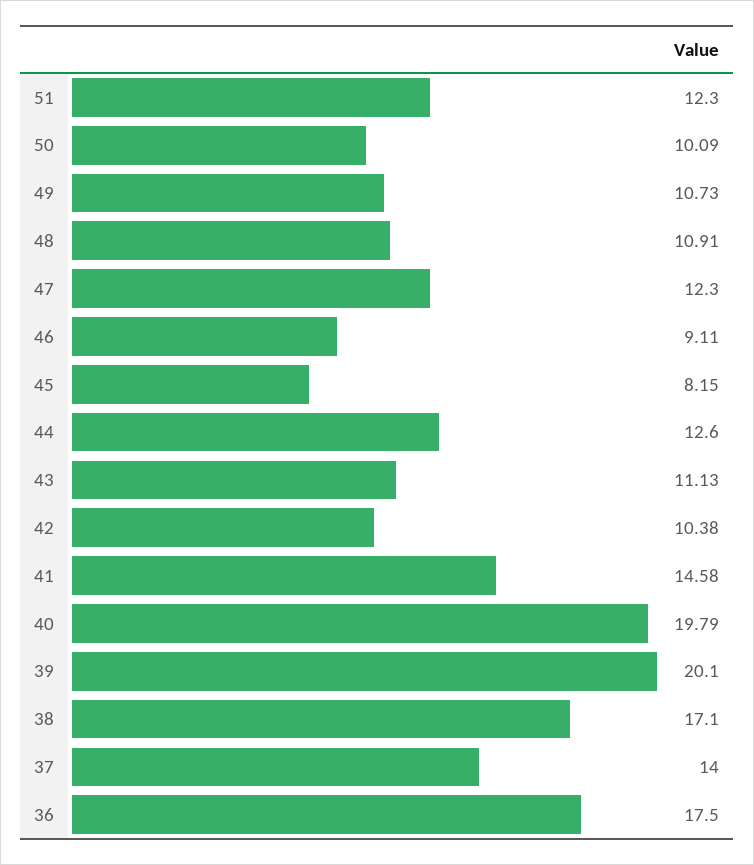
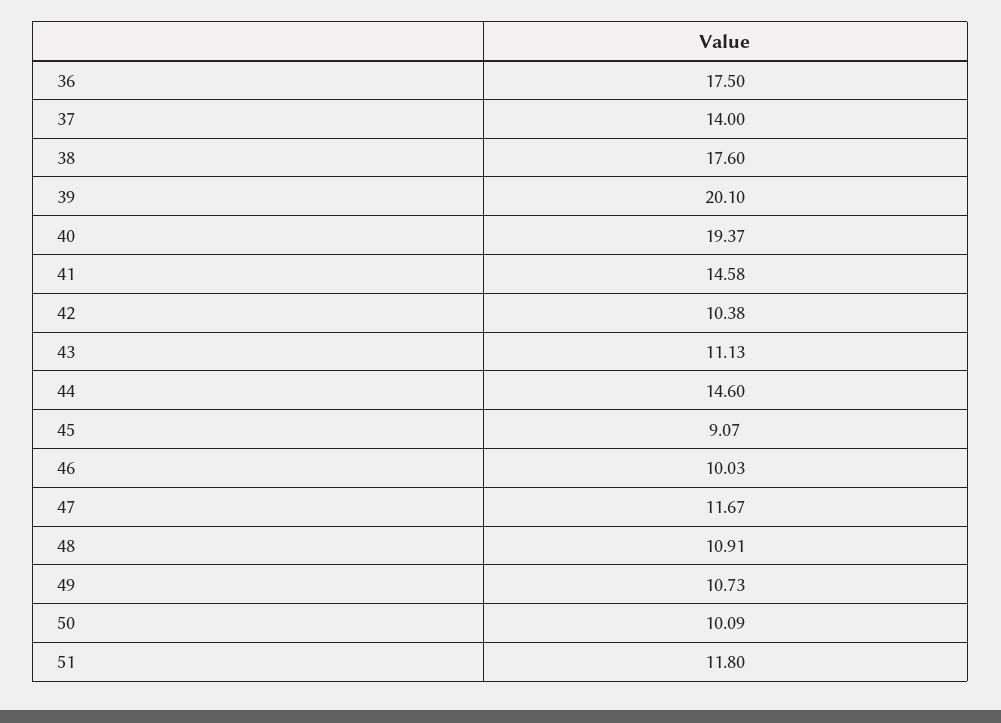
51: 12.3 -> 11.8
47: 12.3 -> 11.67
46: 9.11 -> 10.03
45: 8.15 -> 9.07
44: 12.6 -> 14.6
40: 19.79 -> 19.37
38: 17.1 -> 17.6

